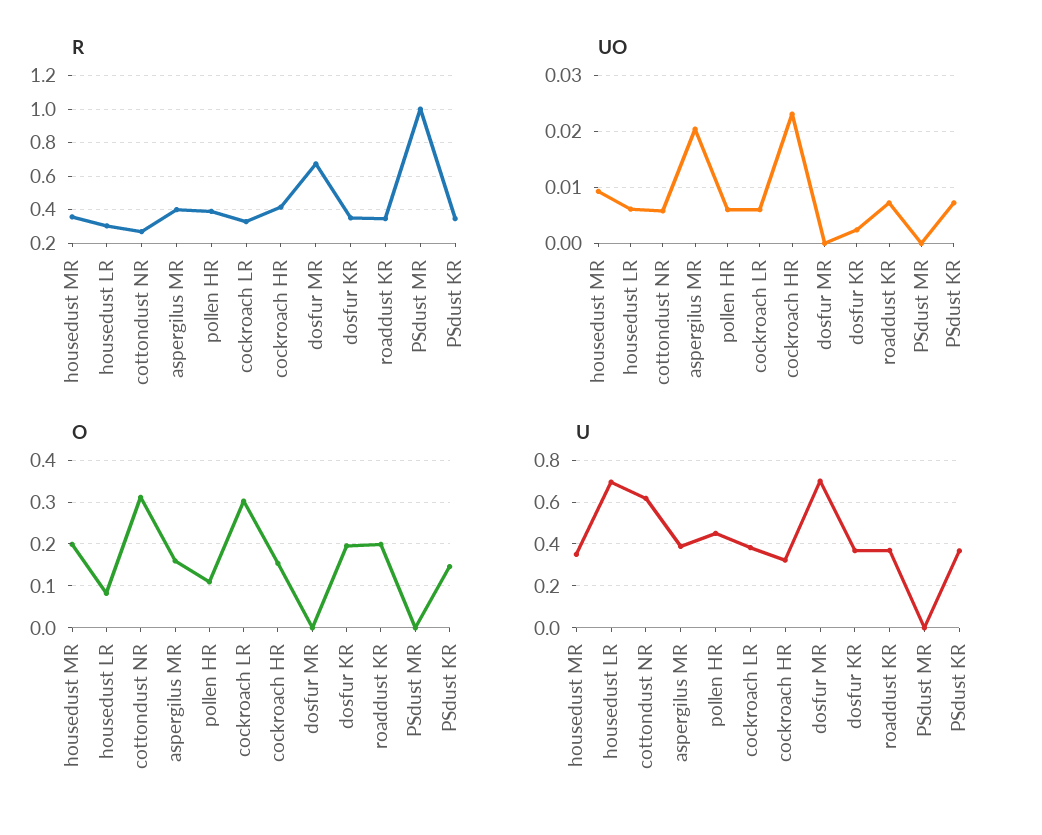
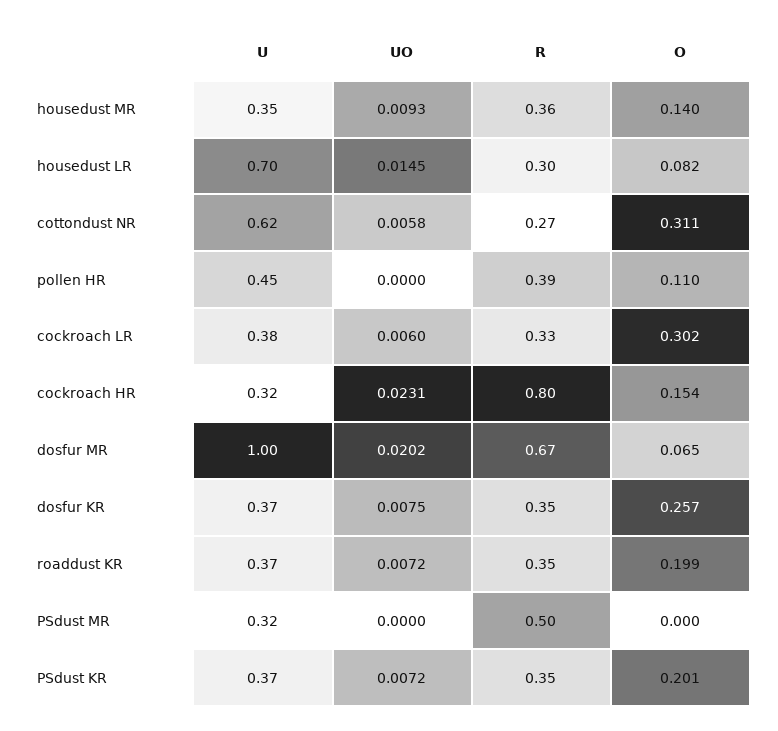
R, aspergilus MR: 0.4 -> none
R, cockroach HR: 0.4 -> 0.8
R, PSdust MR: 1 -> 0.5
UO, housedust LR: 0.006 -> 0.0145
UO, aspergilus MR: 0.02 -> none
UO, pollen HR: 0.006 -> 0
UO, dosfur MR: 0 -> 0.0202
UO, dosfur KR: 0.002 -> 0.0075
O, housedust MR: 0.2 -> 0.14
O, aspergilus MR: 0.16 -> none
O, dosfur MR: 0 -> 0.065
O, dosfur KR: 0.2 -> 0.257
O, PSdust KR: 0.14 -> 0.201
U, aspergilus MR: 0.4 -> none
U, dosfur MR: 0.7 -> 1
U, PSdust MR: 0 -> 0.32

